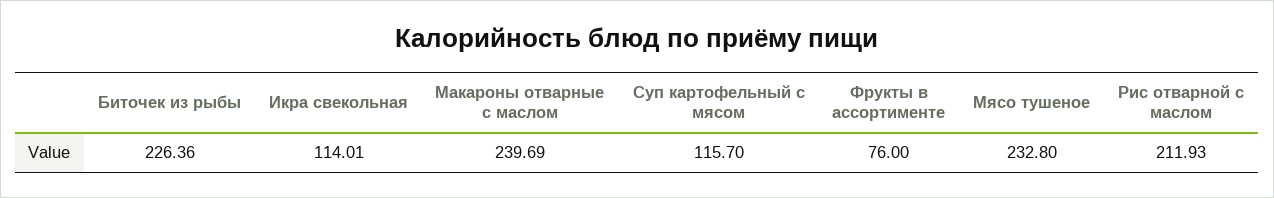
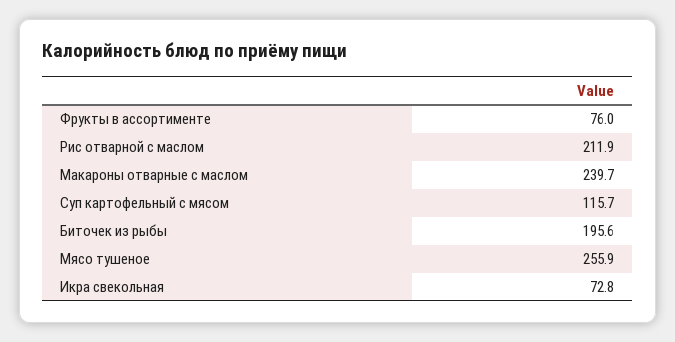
Биточек из рыбы: 226.36 -> 195.6
Икра свекольная: 114.01 -> 72.8
Мясо тушеное: 232.8 -> 255.9

